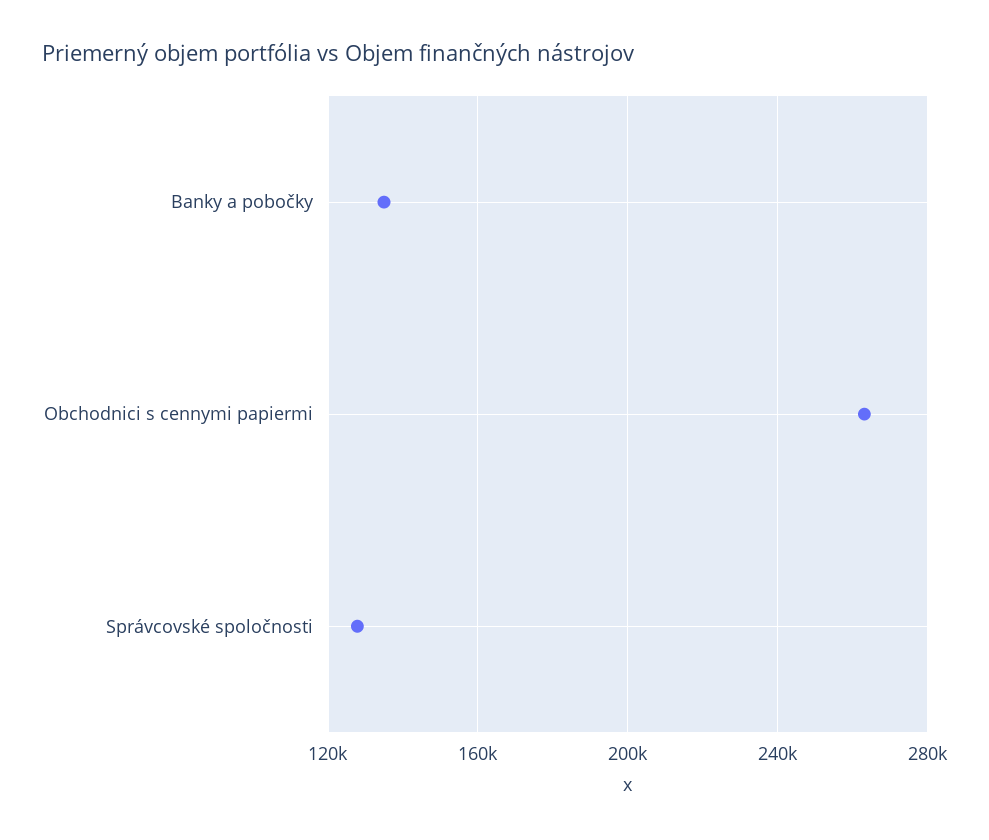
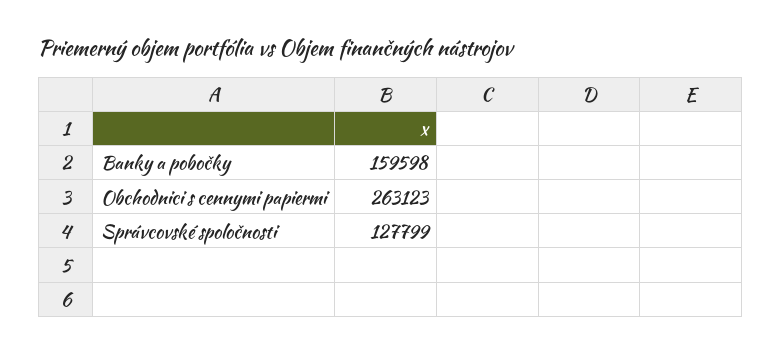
Banky a pobočky: 135000 -> 159598

